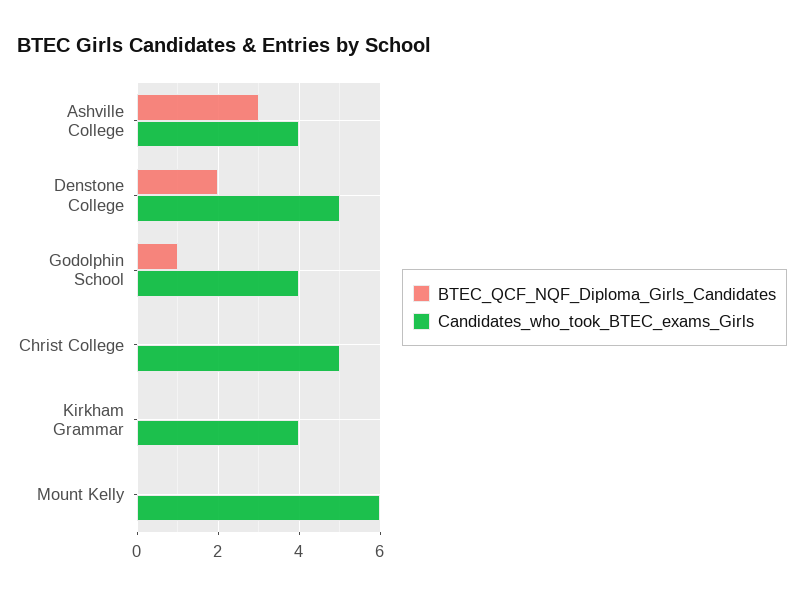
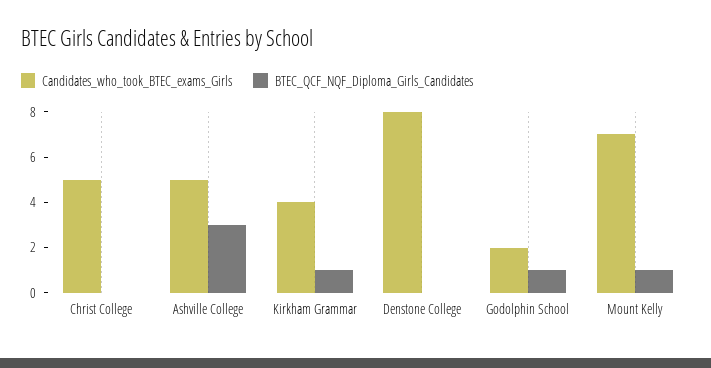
Candidates_who_took_BTEC_exams_Girls, Ashville College: 4 -> 5
BTEC_QCF_NQF_Diploma_Girls_Candidates, Denstone College: 2 -> 0
Candidates_who_took_BTEC_exams_Girls, Denstone College: 5 -> 8
Candidates_who_took_BTEC_exams_Girls, Godolphin School: 4 -> 2
BTEC_QCF_NQF_Diploma_Girls_Candidates, Kirkham Grammar: 0 -> 1
BTEC_QCF_NQF_Diploma_Girls_Candidates, Mount Kelly: 0 -> 1
Candidates_who_took_BTEC_exams_Girls, Mount Kelly: 6 -> 7

